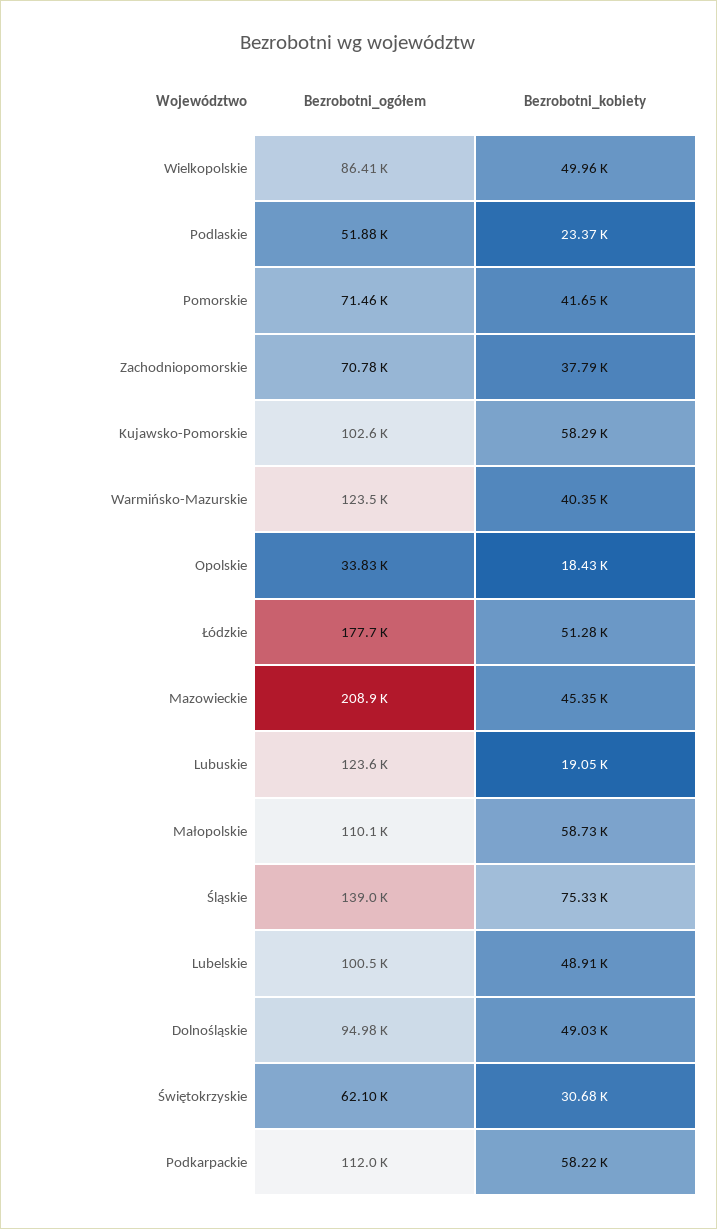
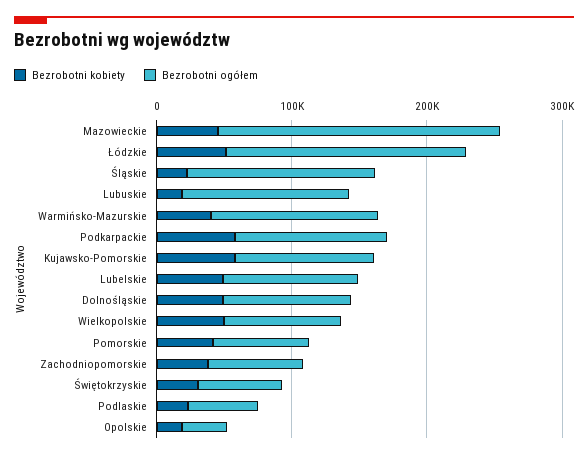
Bezrobotni_ogółem, Małopolskie: 110100 -> none
Bezrobotni_kobiety, Małopolskie: 58730 -> none
Bezrobotni_kobiety, Śląskie: 75330 -> 20000

